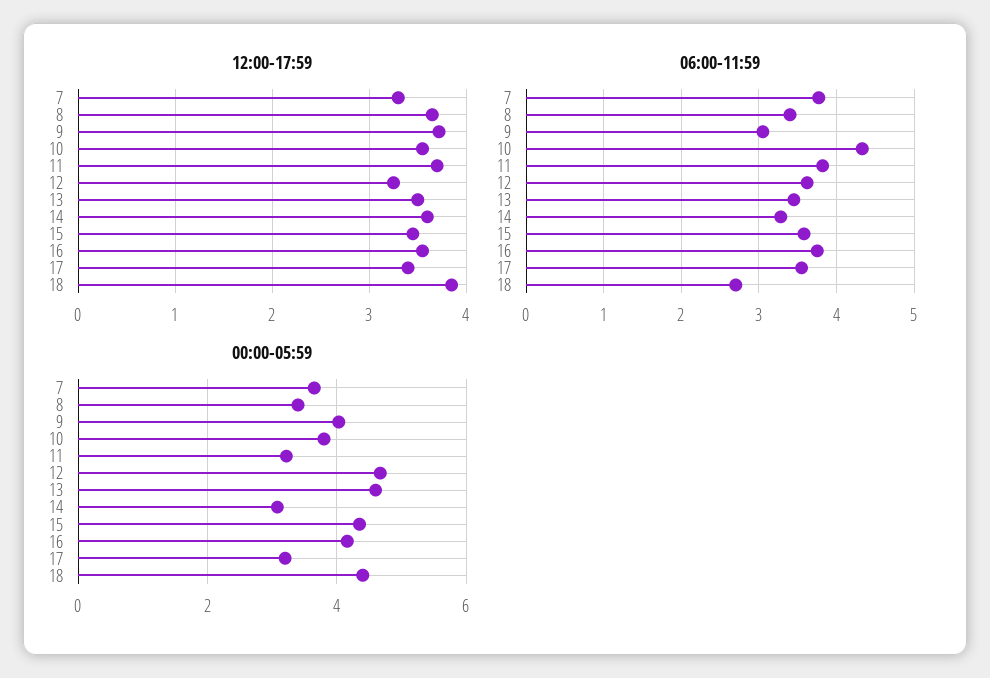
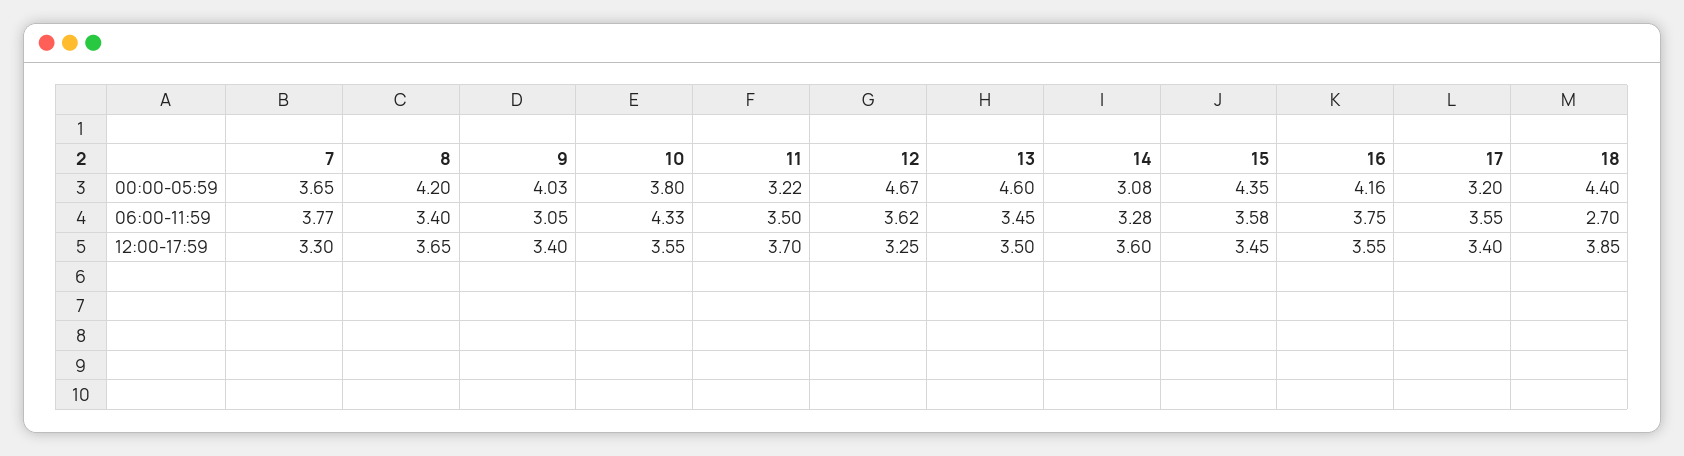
12:00-17:59, 9: 3.7 -> 3.4
06:00-11:59, 11: 3.8 -> 3.5
00:00-05:59, 8: 3.4 -> 4.2

